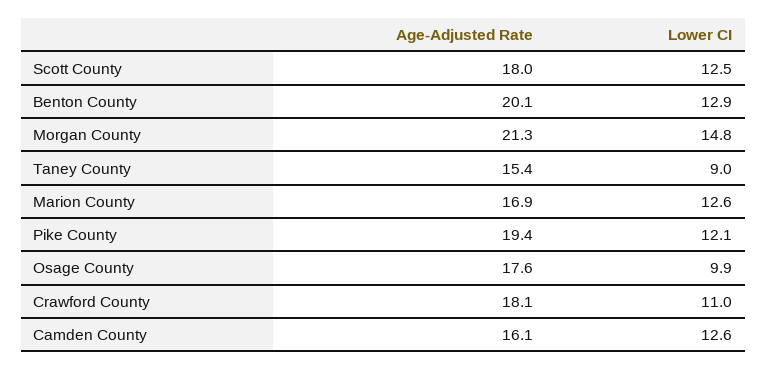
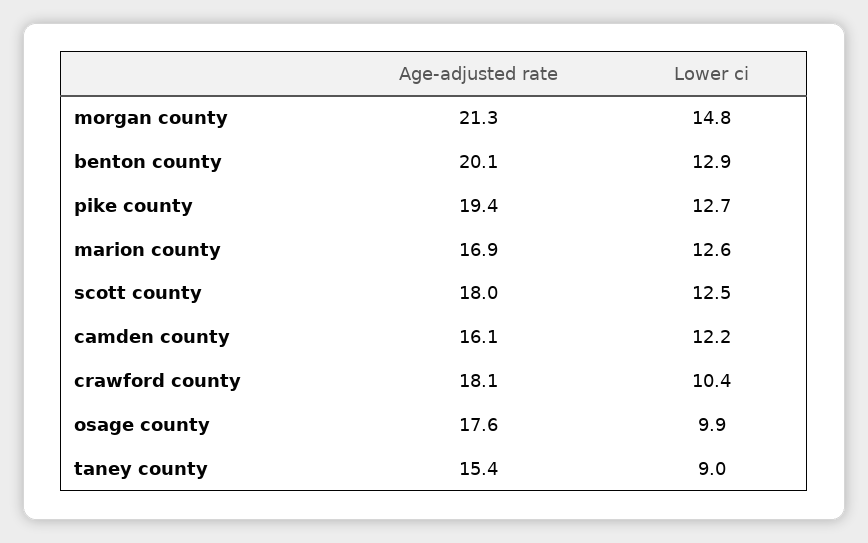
Lower CI, Pike County: 12.1 -> 12.7
Lower CI, Crawford County: 11 -> 10.4
Lower CI, Camden County: 12.6 -> 12.2

